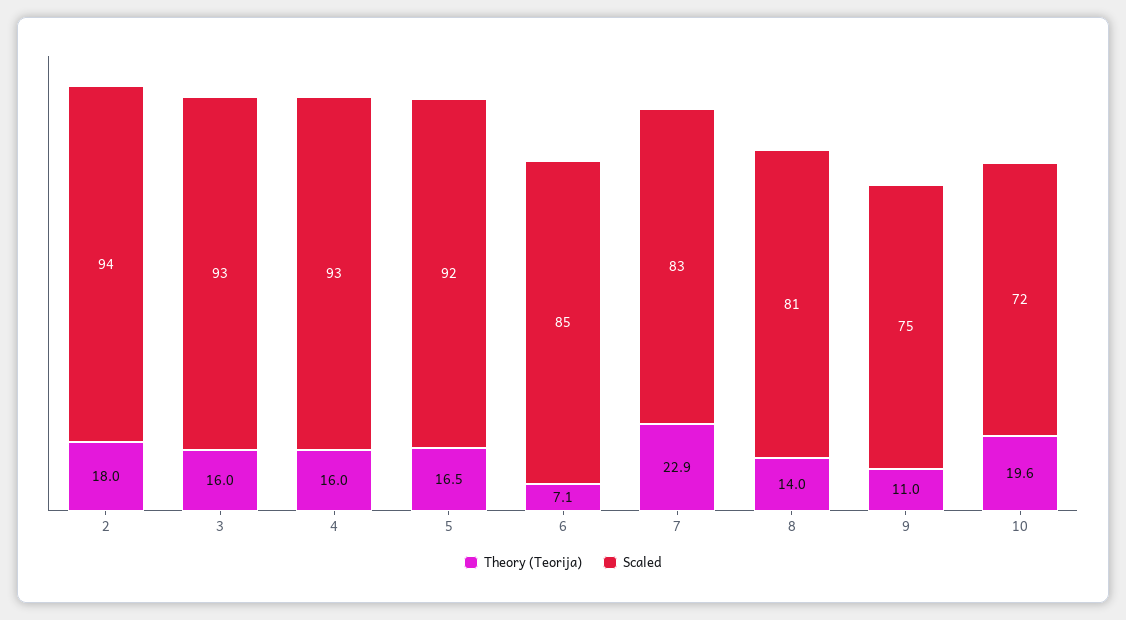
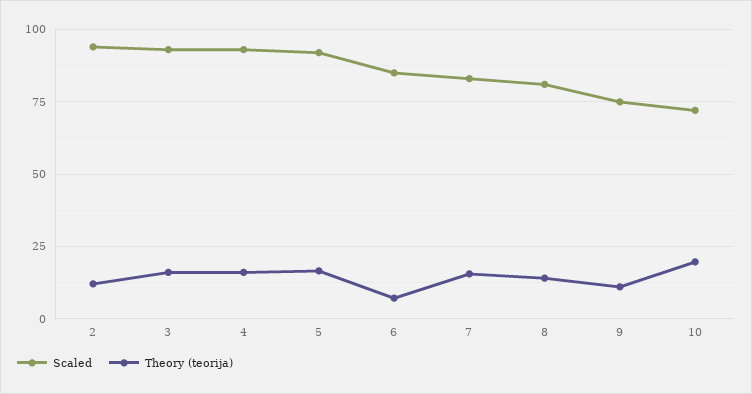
Theory (Teorija), 2: 18 -> 12.5
Theory (Teorija), 7: 22.9 -> 15

